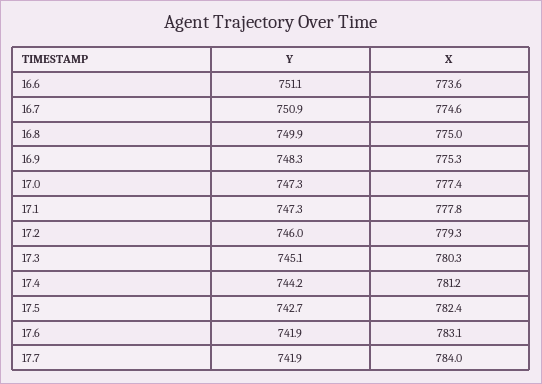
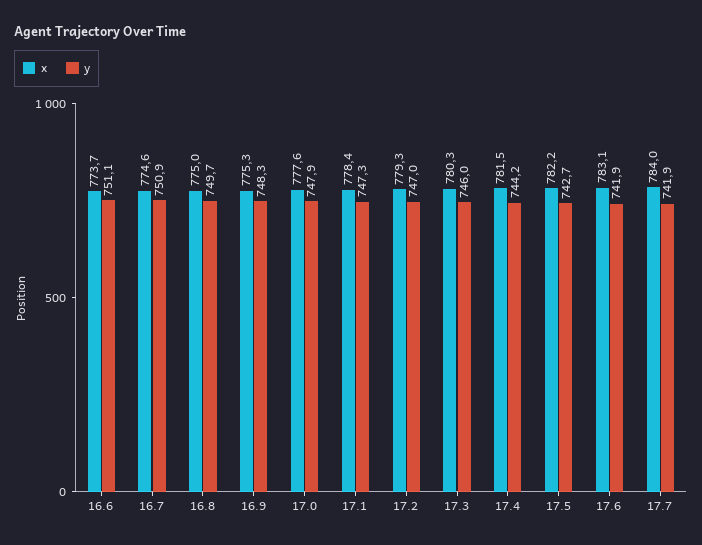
X, 16.6: 773.6 -> 773.7
Y, 16.8: 749.9 -> 749.7
Y, 17.0: 747.3 -> 747.9
X, 17.0: 777.4 -> 777.6
X, 17.1: 777.8 -> 778.4
Y, 17.2: 746 -> 747
Y, 17.3: 745.1 -> 746
X, 17.4: 781.2 -> 781.5
X, 17.5: 782.4 -> 782.2

